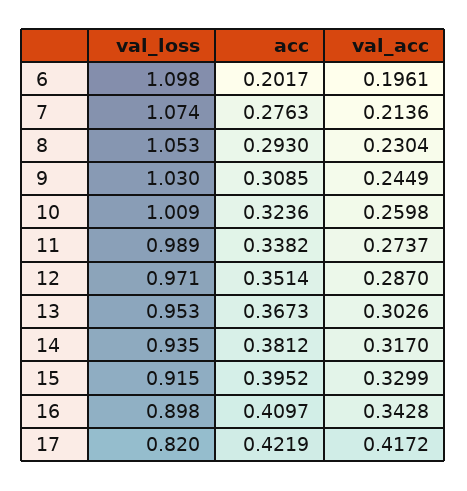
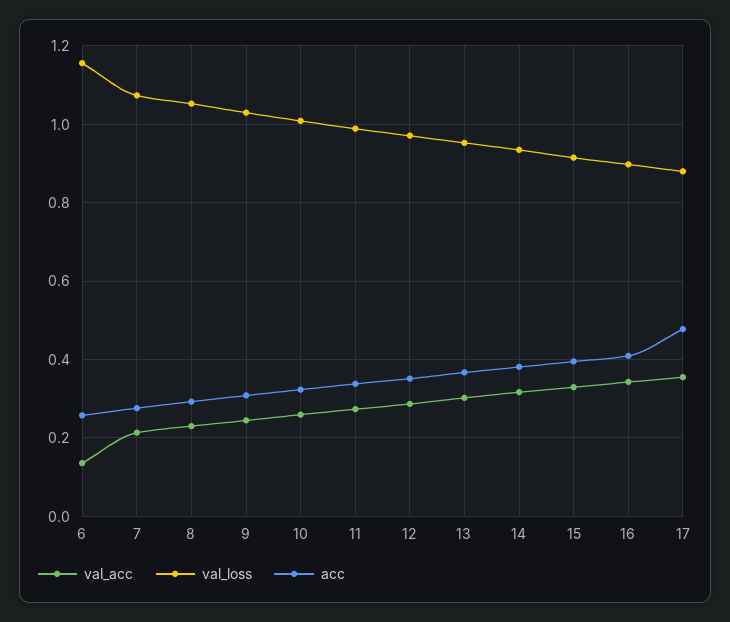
val_loss, 6: 1.098 -> 1.16
acc, 6: 0.2017 -> 0.26
val_acc, 6: 0.1961 -> 0.14
val_loss, 17: 0.82 -> 0.88
acc, 17: 0.4219 -> 0.48
val_acc, 17: 0.4172 -> 0.36

